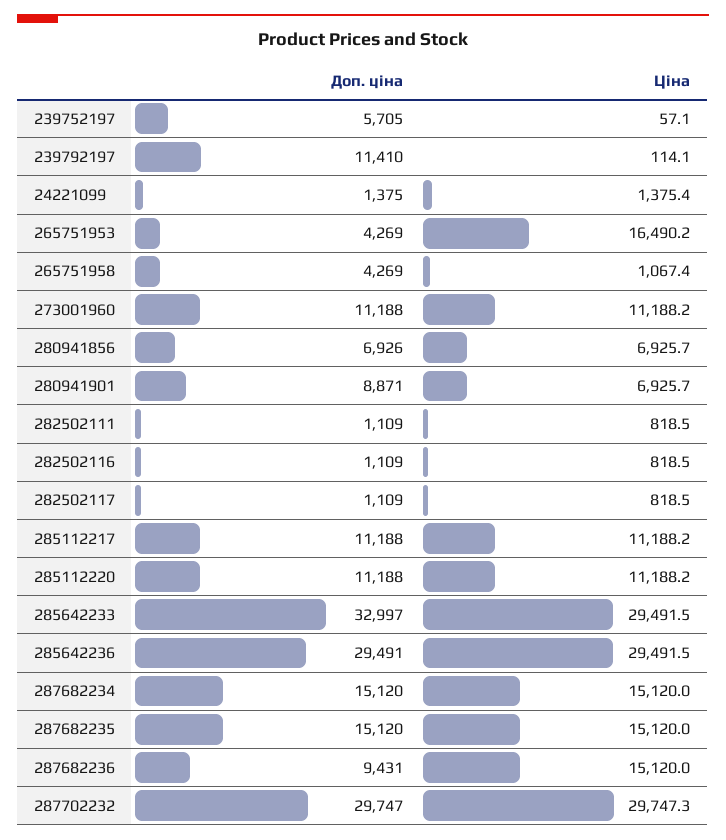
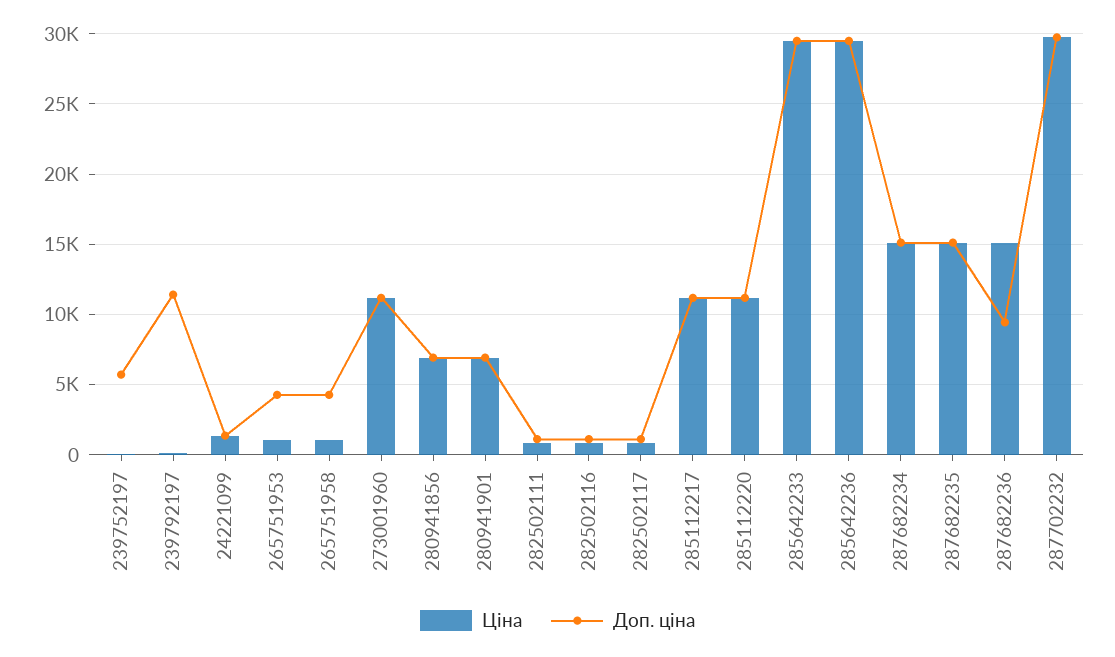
Ціна, 265751953: 16490.2 -> 1000
Доп. ціна, 280941901: 8871 -> 7000
Доп. ціна, 285642233: 32997 -> 29500

